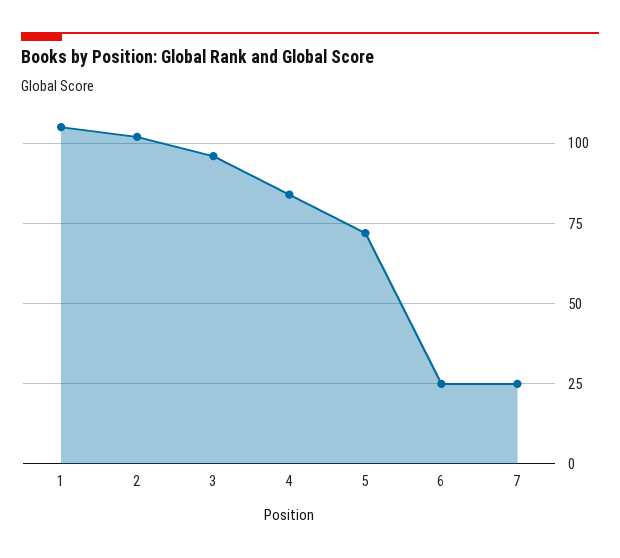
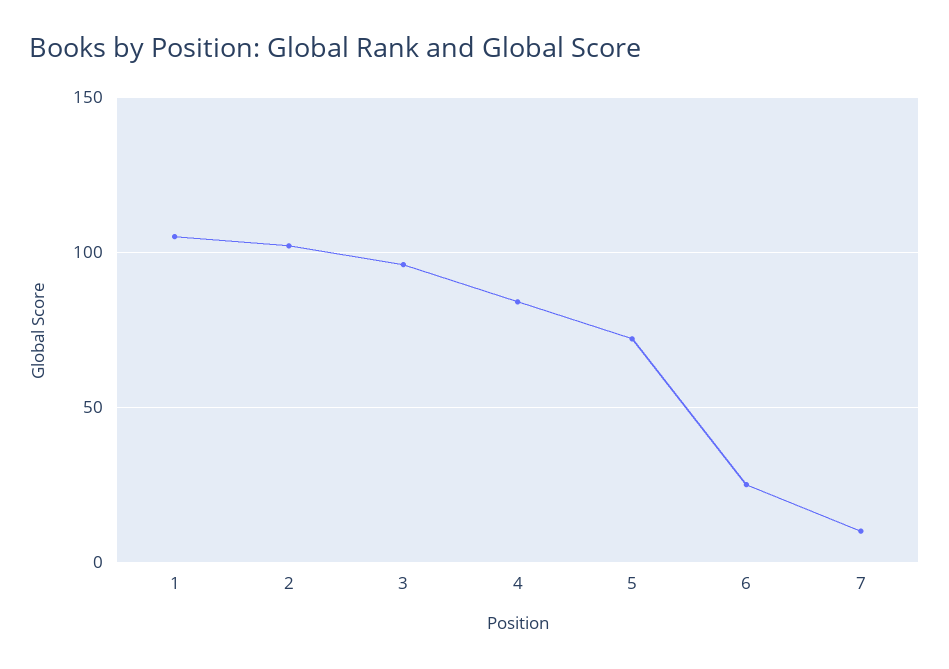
7: 25 -> 10

